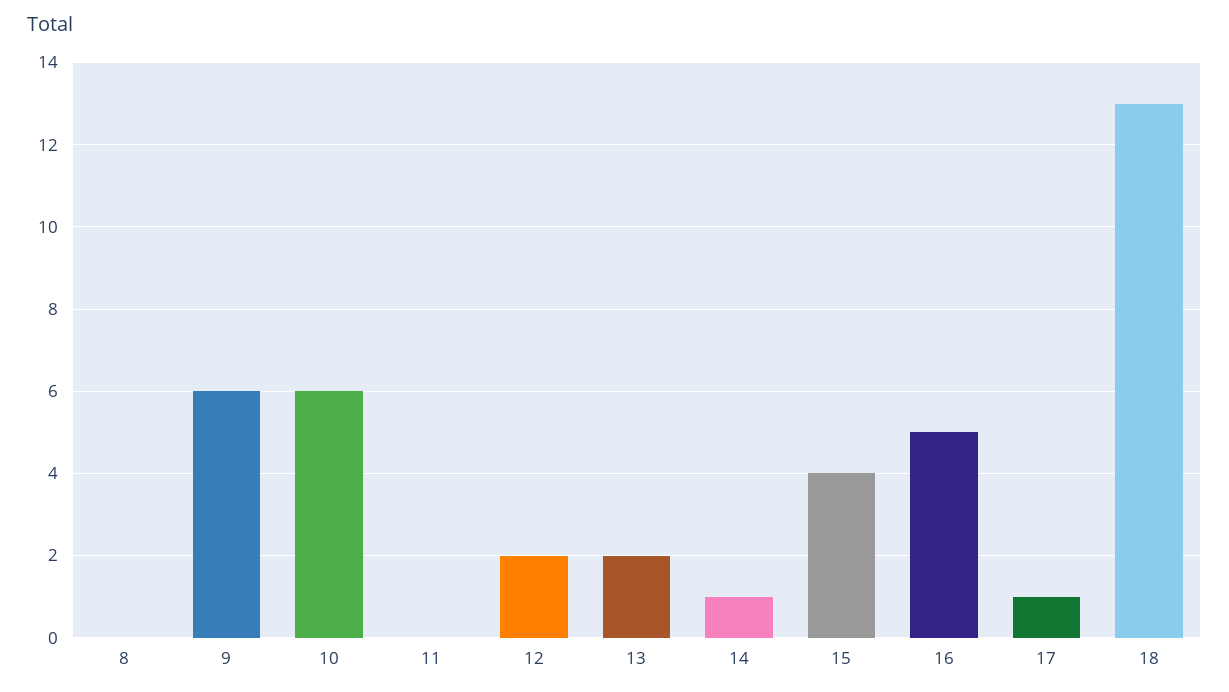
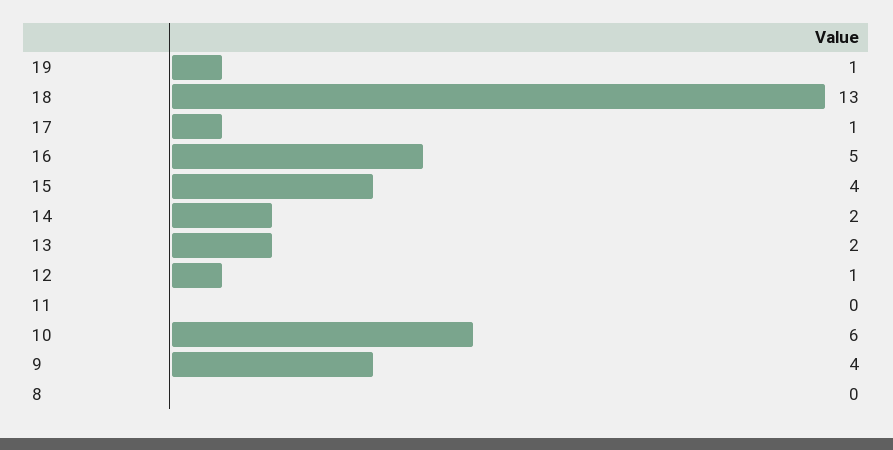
9: 6 -> 4
12: 2 -> 1
14: 1 -> 2
19: none -> 1

